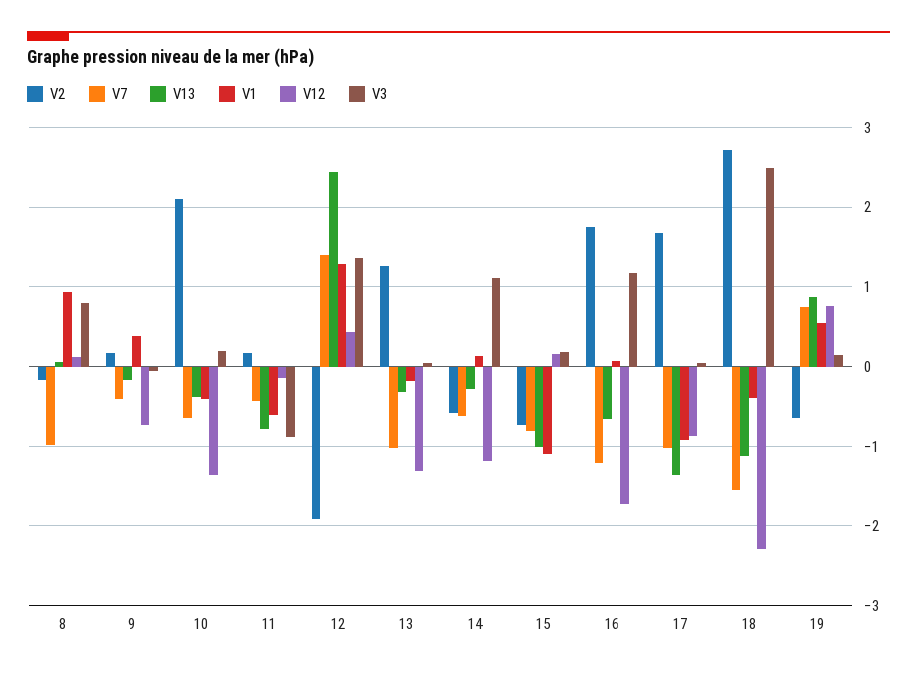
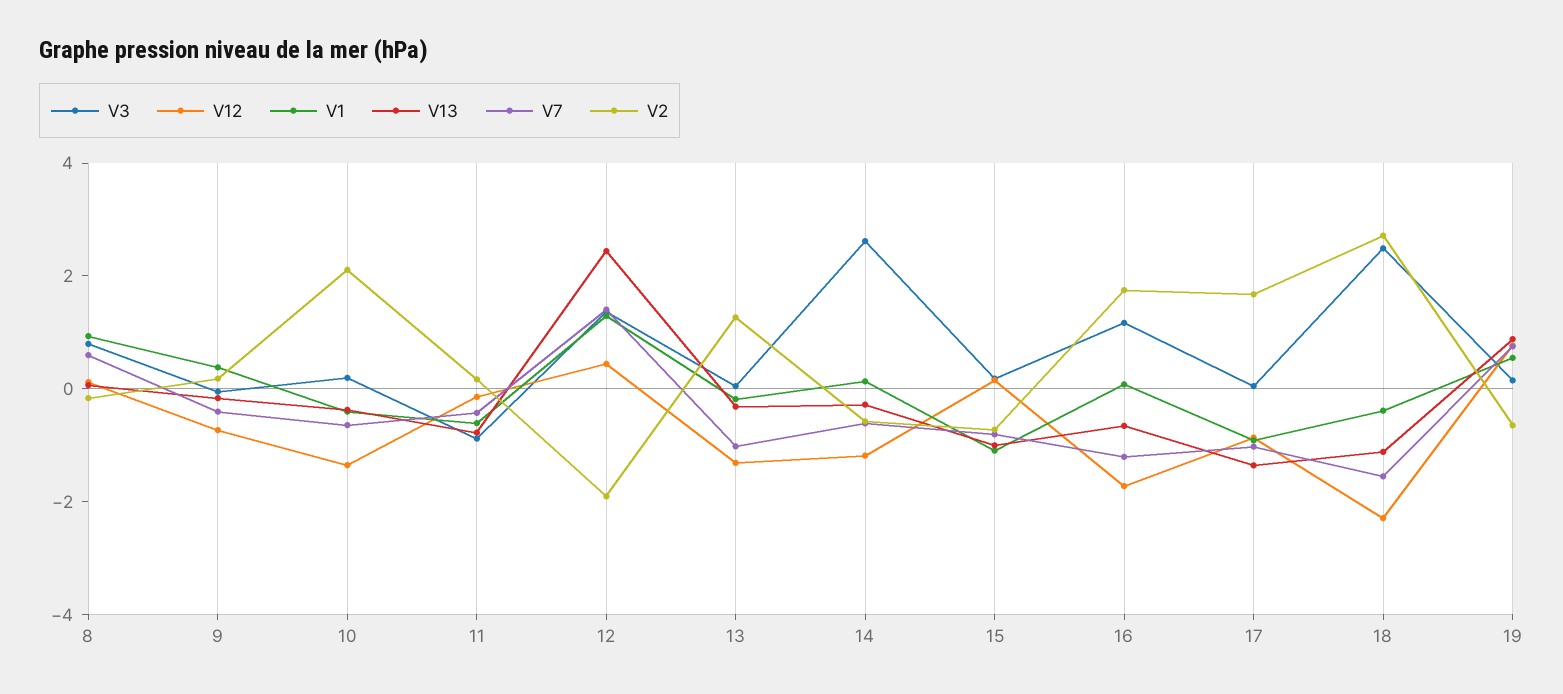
V7, 8: -1 -> 0.5
V3, 14: 1.1 -> 2.5

